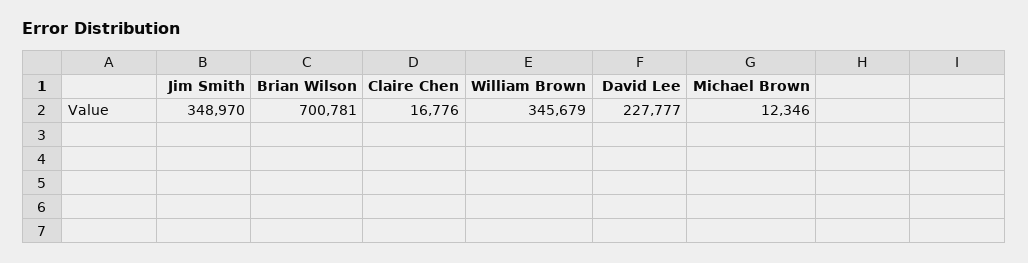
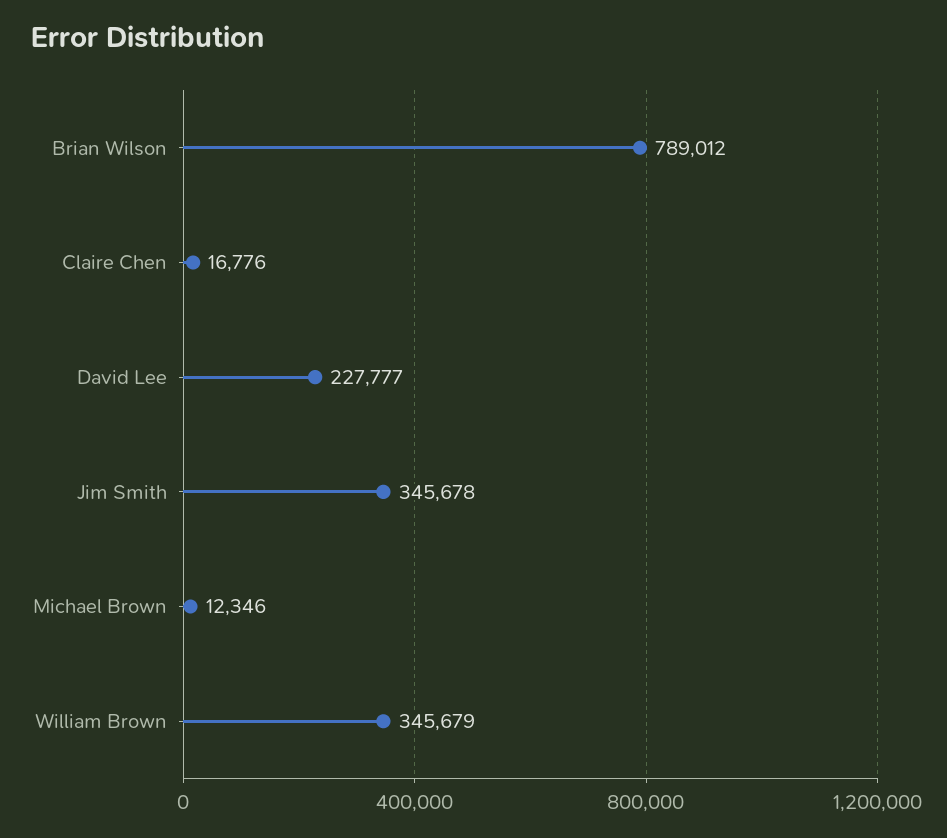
Jim Smith: 348970 -> 345678
Brian Wilson: 700781 -> 789012

